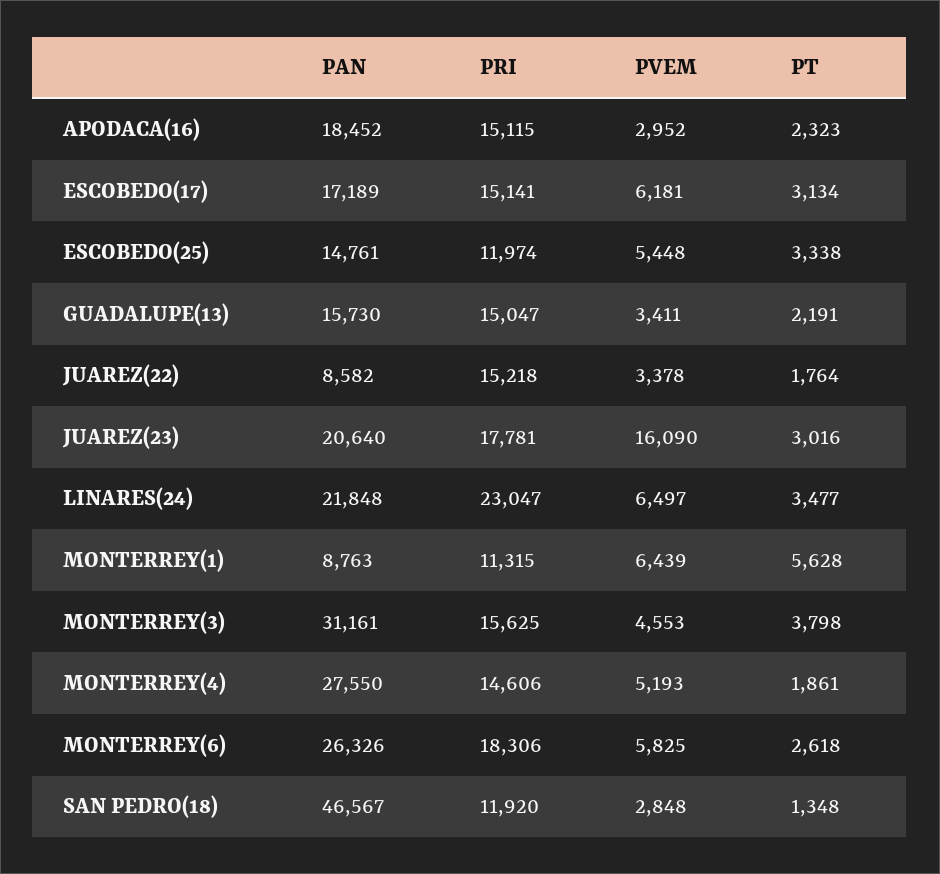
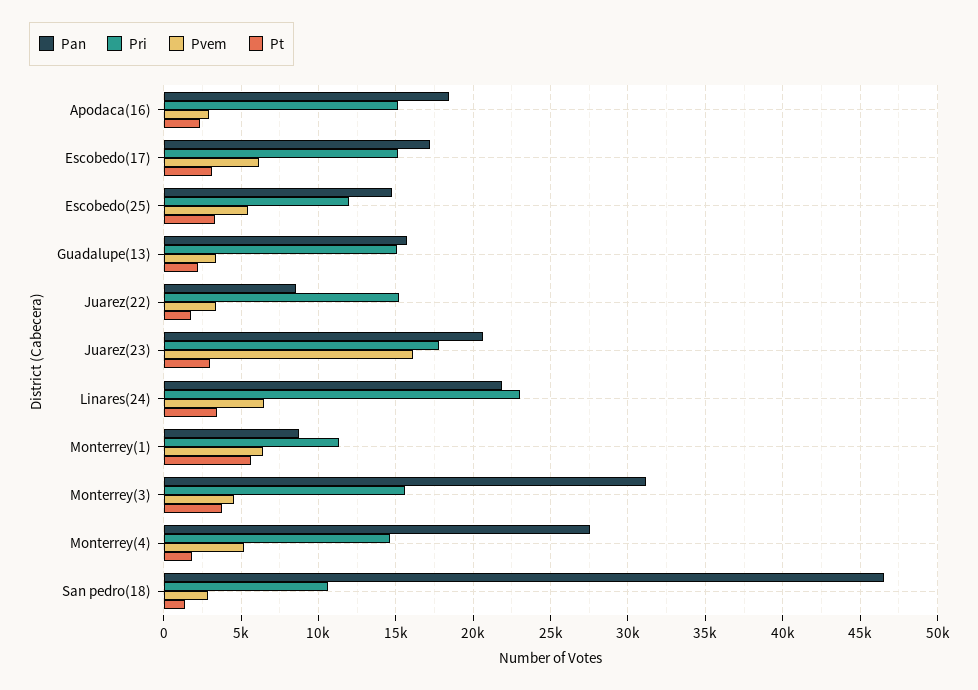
PAN, MONTERREY(6): 26326 -> none
PRI, MONTERREY(6): 18306 -> none
PVEM, MONTERREY(6): 5825 -> none
PT, MONTERREY(6): 2618 -> none
PRI, SAN PEDRO(18): 11920 -> 10500

